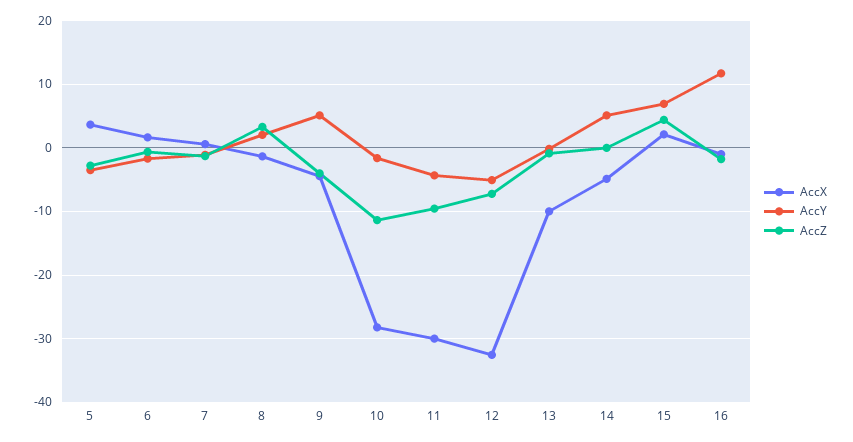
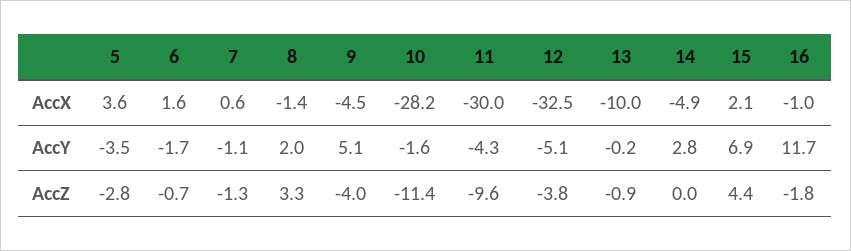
AccZ, 12: -7 -> -3.8
AccY, 14: 5 -> 2.8

